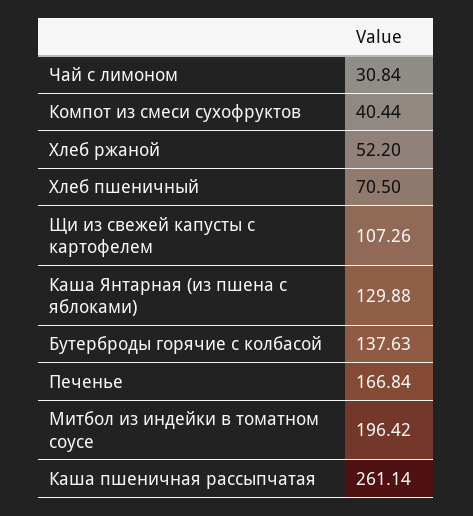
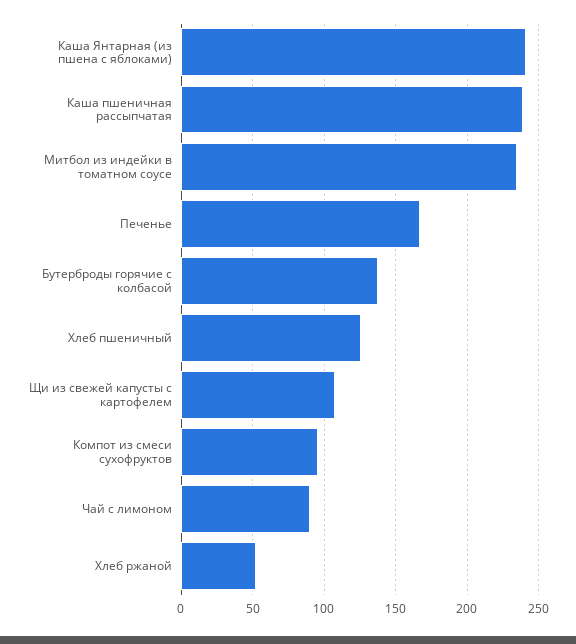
Чай с лимоном: 30.84 -> 90
Компот из смеси сухофруктов: 40.44 -> 95
Хлеб пшеничный: 70.5 -> 125
Каша Янтарная (из пшена с яблоками): 129.88 -> 240
Митбол из индейки в томатном соусе: 196.42 -> 235
Каша пшеничная рассыпчатая: 261.14 -> 240

